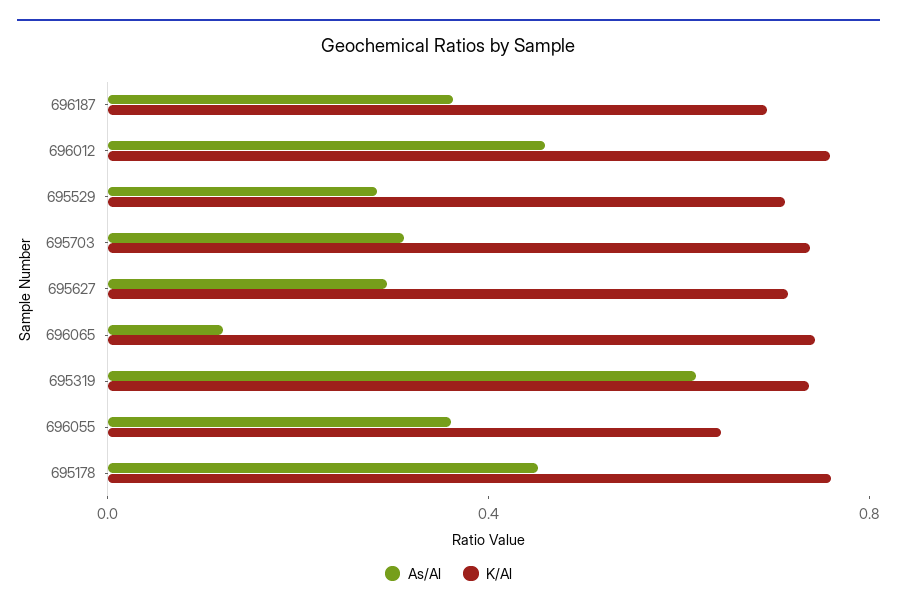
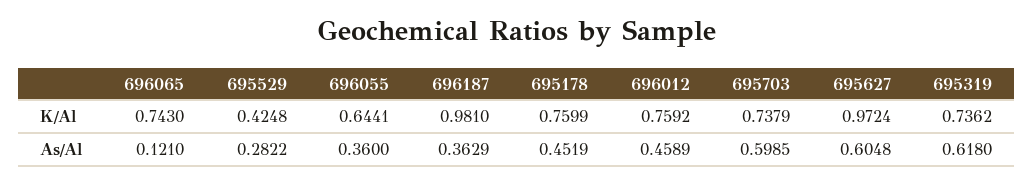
K/Al, 696187: 0.7 -> 0.981
K/Al, 695529: 0.7 -> 0.4248
As/Al, 695703: 0.3 -> 0.5985
As/Al, 695627: 0.3 -> 0.6048
K/Al, 695627: 0.7 -> 0.9724

